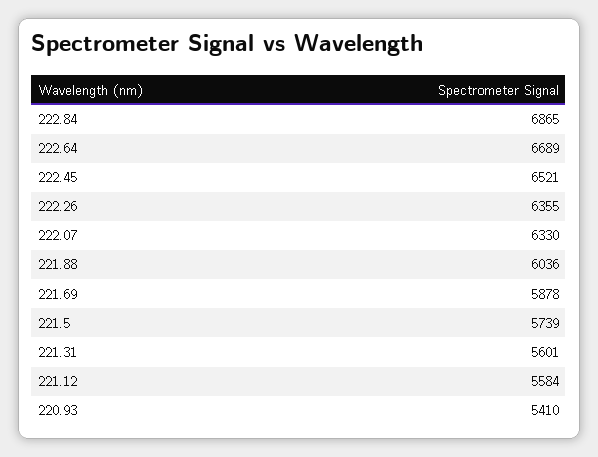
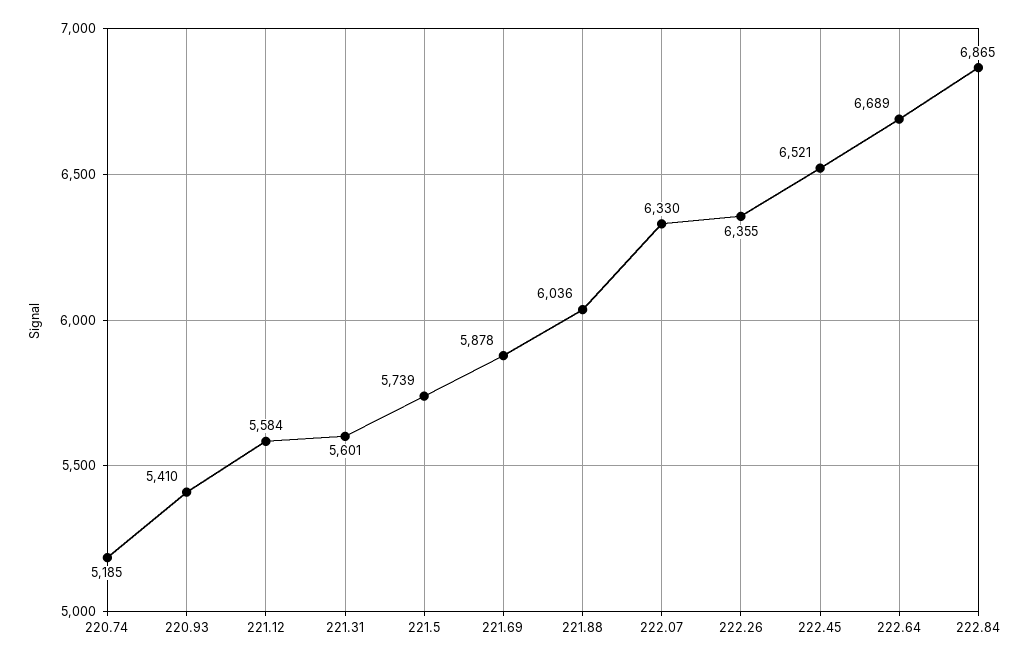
220.74: none -> 5185

